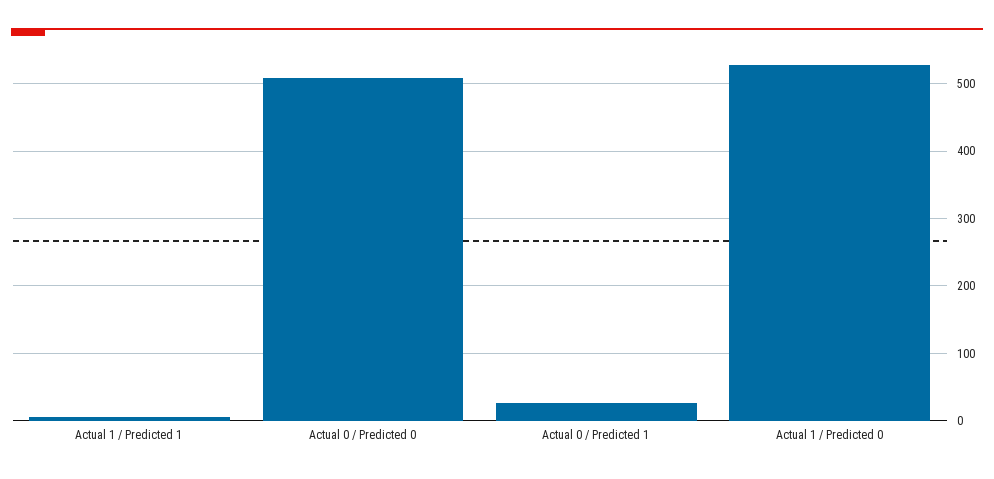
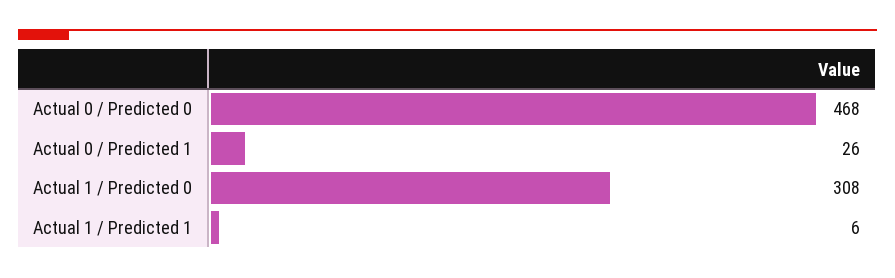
Actual 0 / Predicted 0: 510 -> 468
Actual 1 / Predicted 0: 530 -> 308

